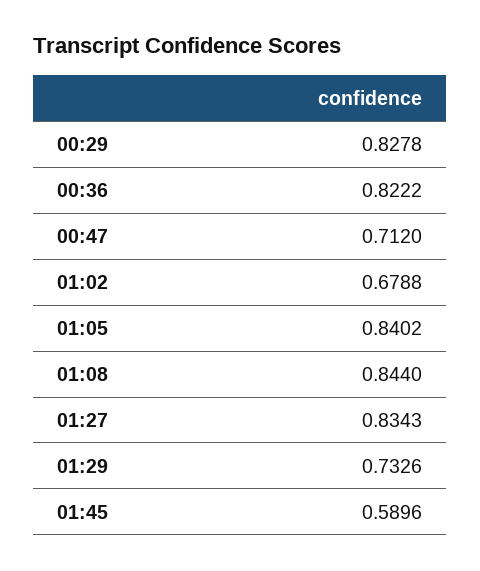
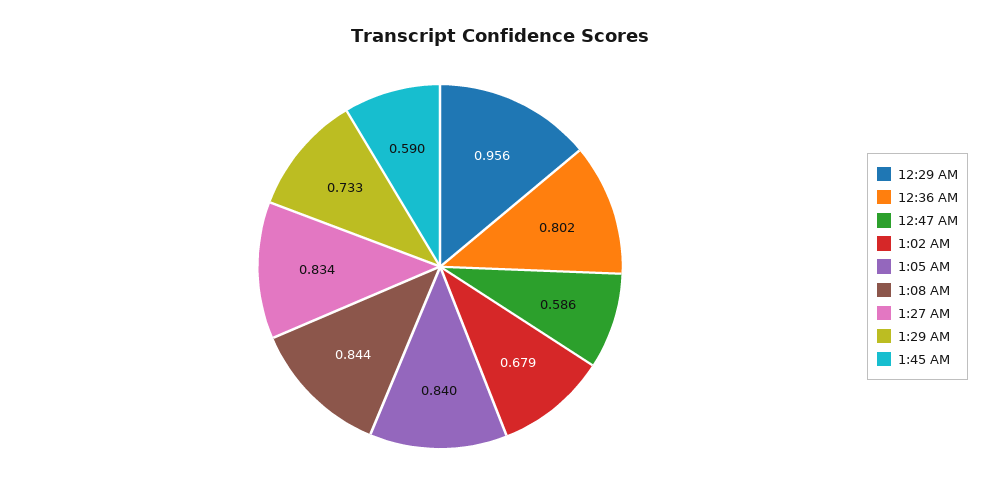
00:29: 0.8278 -> 0.956
00:36: 0.8222 -> 0.802
00:47: 0.712 -> 0.586

